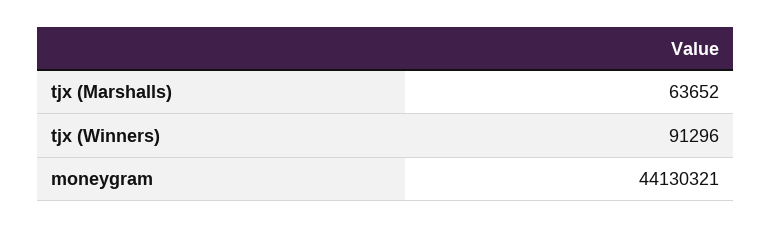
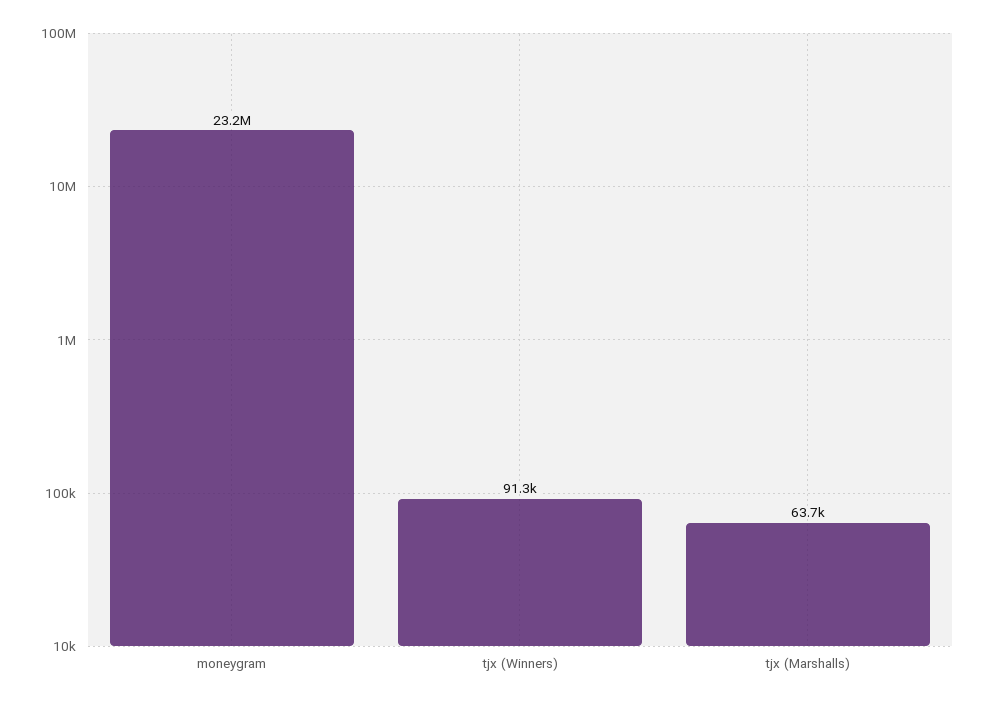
moneygram: 44130321 -> 23200000

